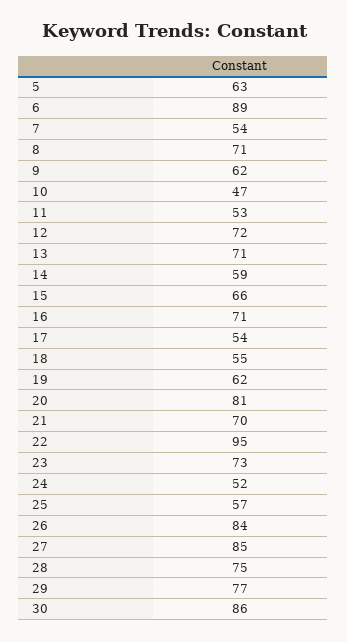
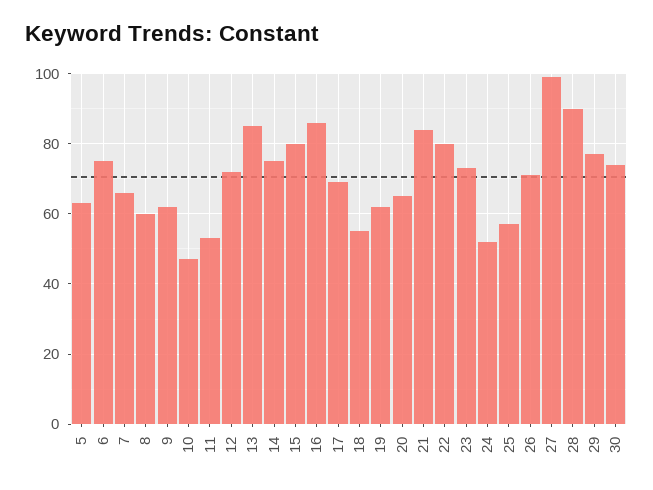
6: 89 -> 75
7: 54 -> 65
8: 71 -> 60
13: 71 -> 85
14: 59 -> 75
15: 66 -> 80
16: 71 -> 85
17: 54 -> 70
20: 81 -> 65
21: 70 -> 85
22: 95 -> 80
26: 84 -> 70
27: 85 -> 100
28: 75 -> 90
30: 86 -> 75

